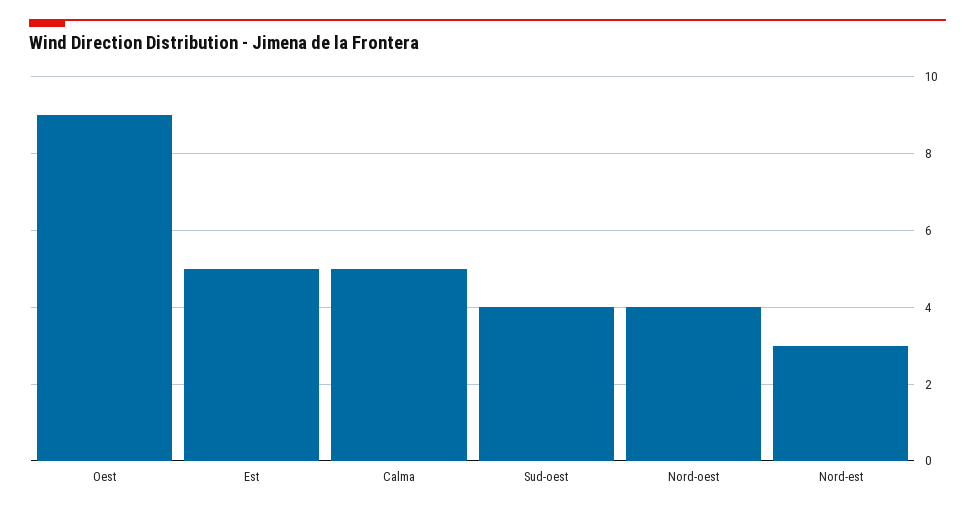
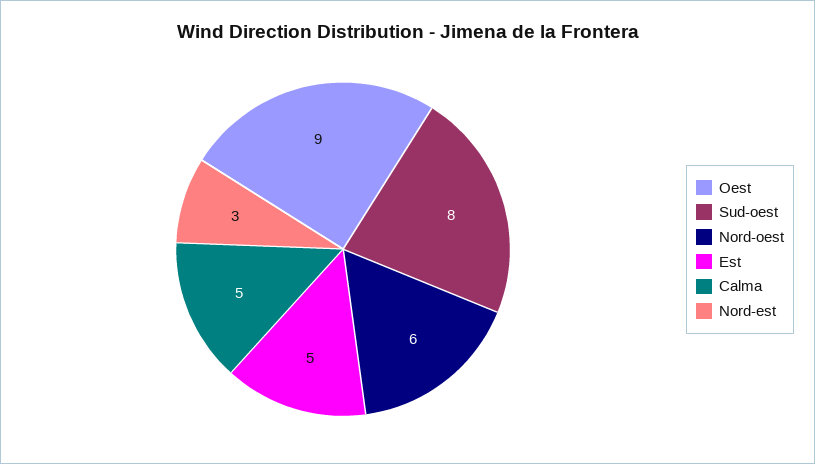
Sud-oest: 4 -> 8
Nord-oest: 4 -> 6

